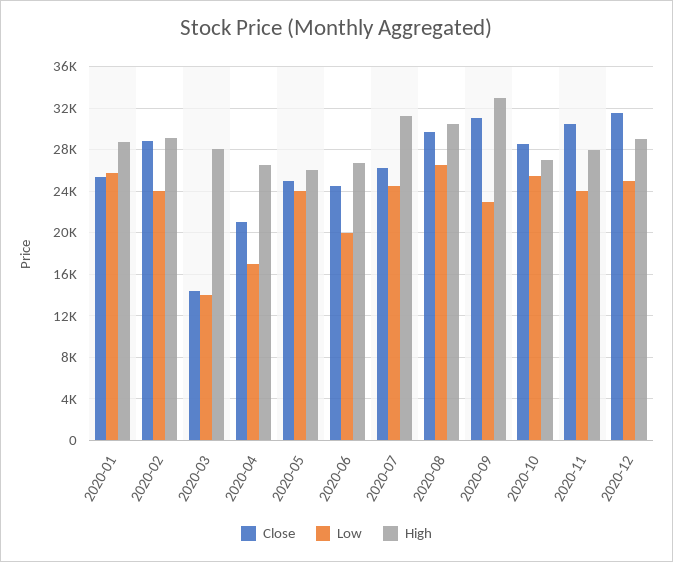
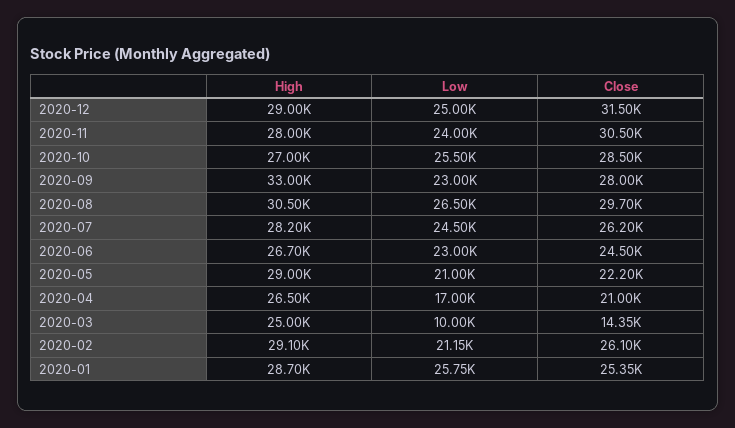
Close, 2020-02: 29000 -> 26100
Low, 2020-02: 24000 -> 21150
Low, 2020-03: 14000 -> 10000
High, 2020-03: 28000 -> 25000
Close, 2020-05: 25000 -> 22200
Low, 2020-05: 24000 -> 21000
High, 2020-05: 26000 -> 29000
Low, 2020-06: 20000 -> 23000
High, 2020-07: 31000 -> 28200
Close, 2020-09: 31000 -> 28000

